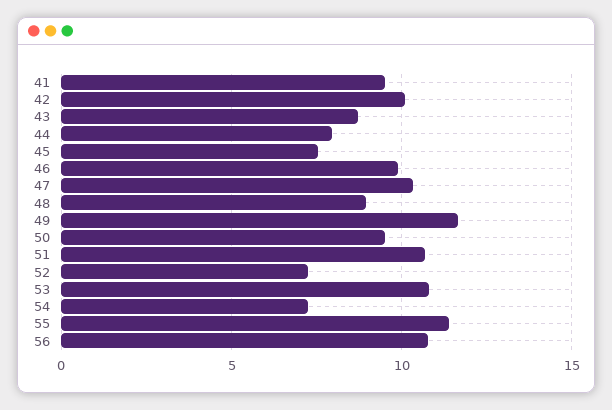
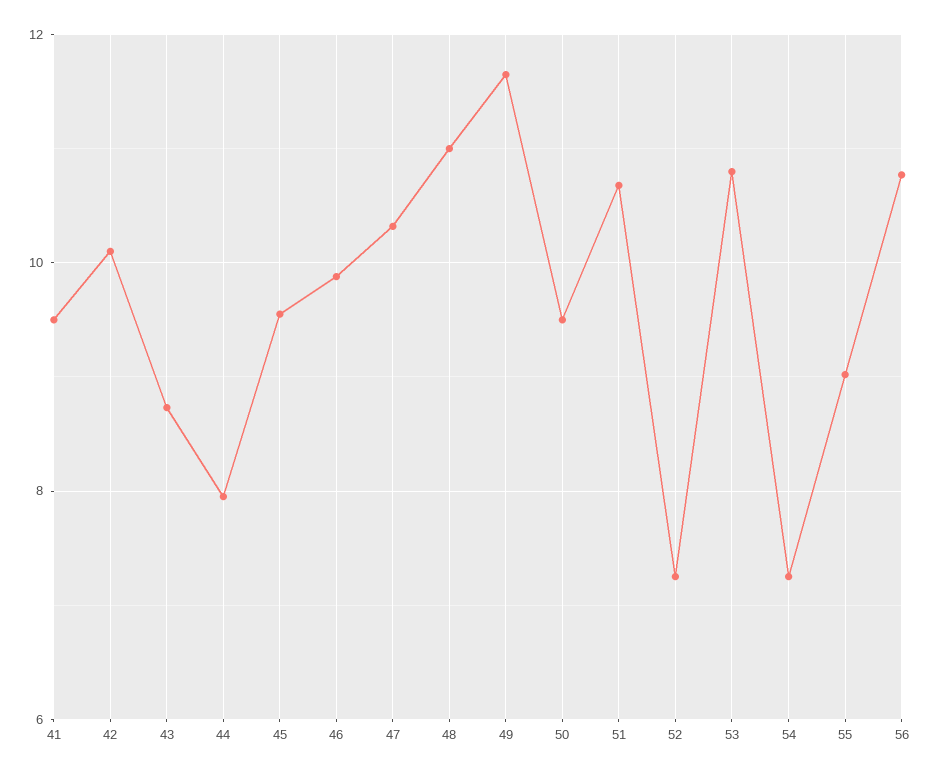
45: 7.5 -> 9.6
48: 9 -> 11
55: 11.5 -> 9

